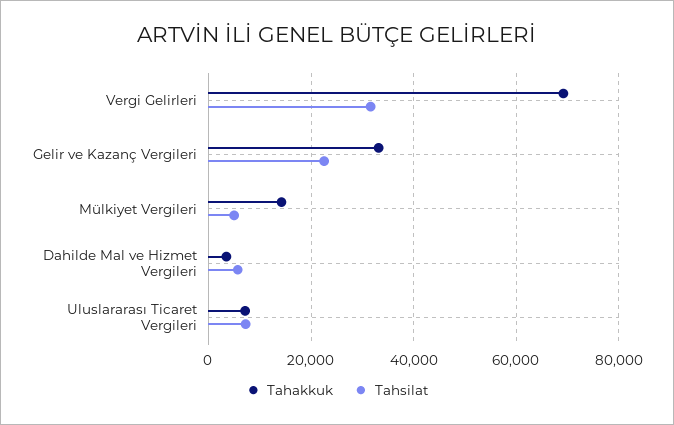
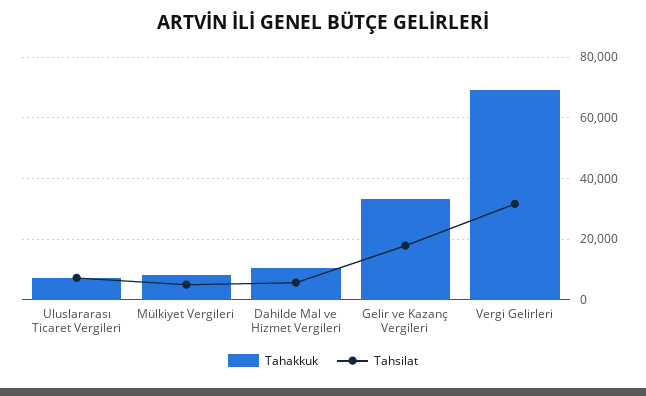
Tahsilat, Gelir ve Kazanç Vergileri: 22000 -> 18000
Tahakkuk, Mülkiyet Vergileri: 14000 -> 8000
Tahakkuk, Dahilde Mal ve Hizmet Vergileri: 4000 -> 10000

